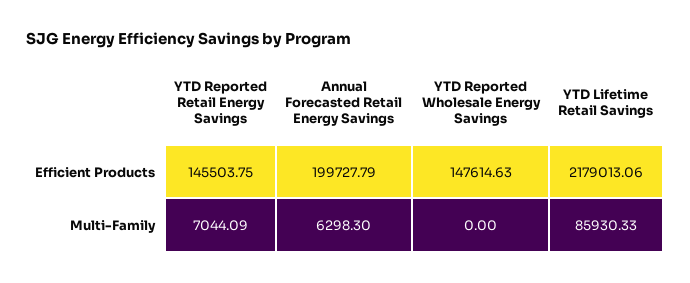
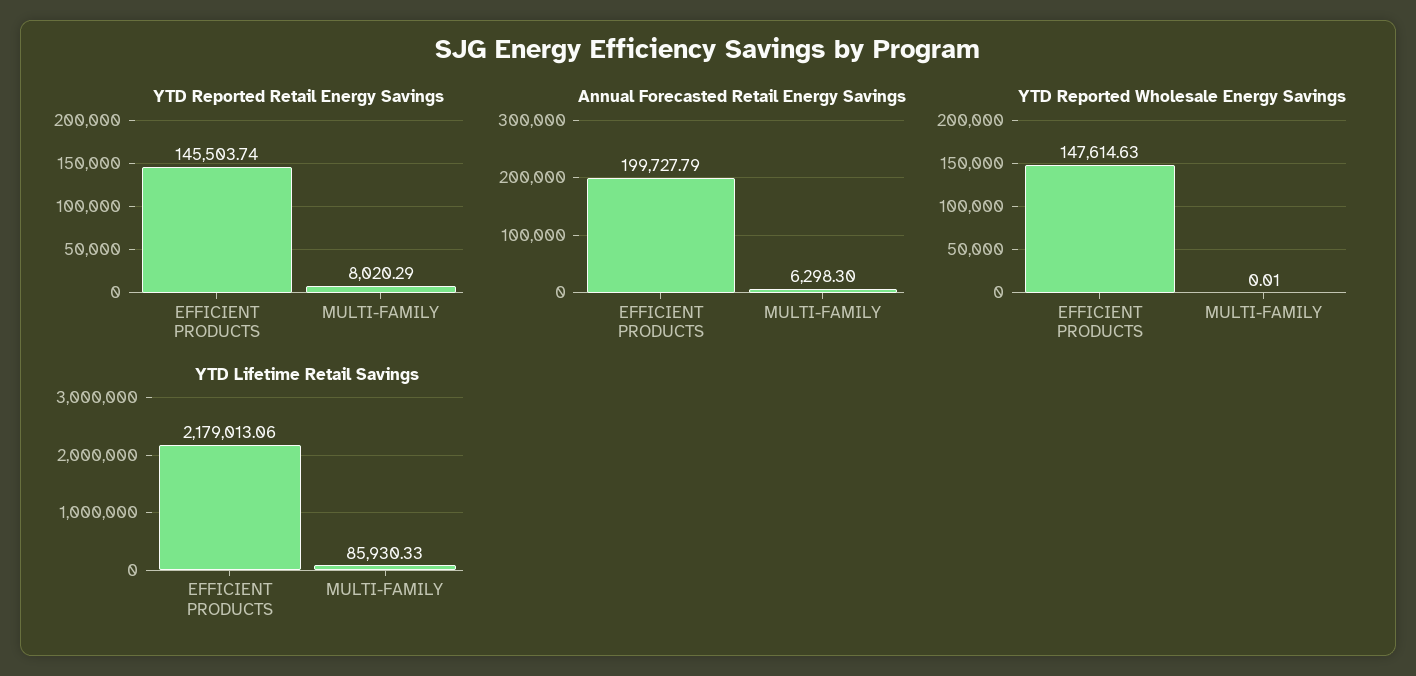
YTD Reported Retail Energy Savings, Efficient Products: 145503.75 -> 145503.74
YTD Reported Retail Energy Savings, Multi-Family: 7044.09 -> 8020.29
YTD Reported Wholesale Energy Savings, Multi-Family: 0 -> 0.01

